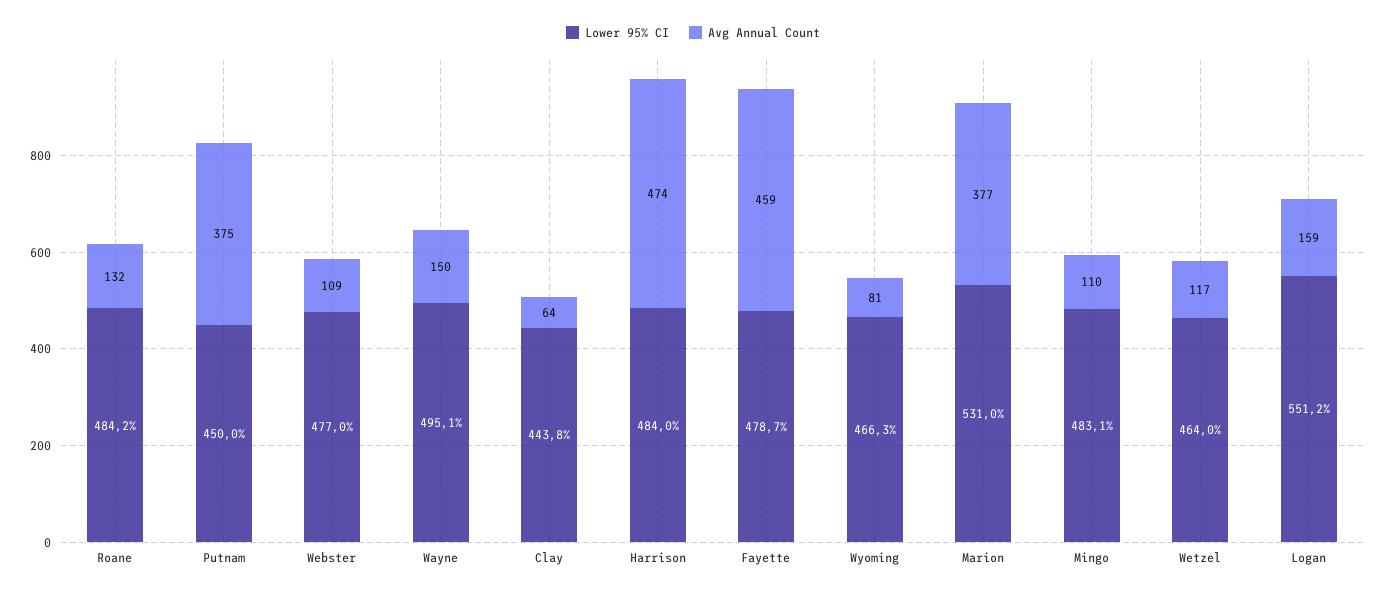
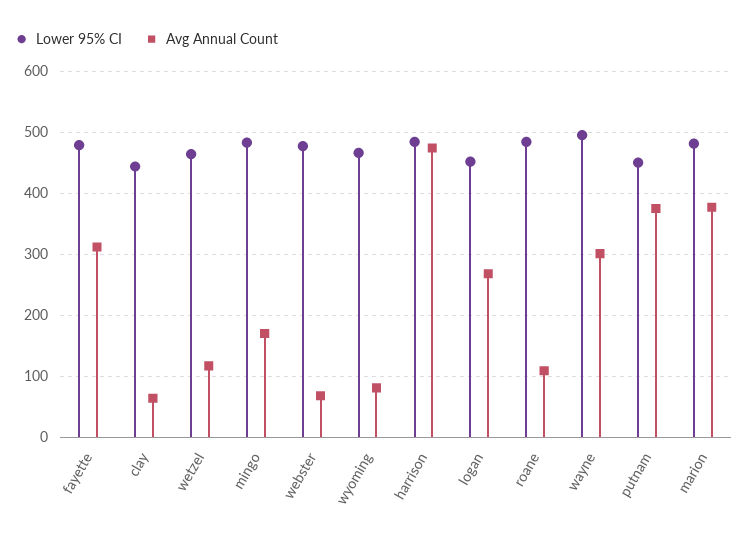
Avg Annual Count, Roane: 132 -> 110
Avg Annual Count, Webster: 109 -> 70
Avg Annual Count, Wayne: 150 -> 300
Avg Annual Count, Fayette: 459 -> 310
Lower 95% CI, Marion: 531 -> 480
Avg Annual Count, Mingo: 110 -> 170
Lower 95% CI, Logan: 551.2 -> 450
Avg Annual Count, Logan: 159 -> 270

